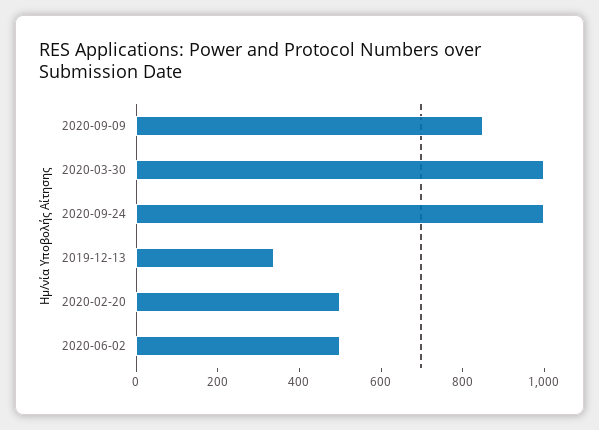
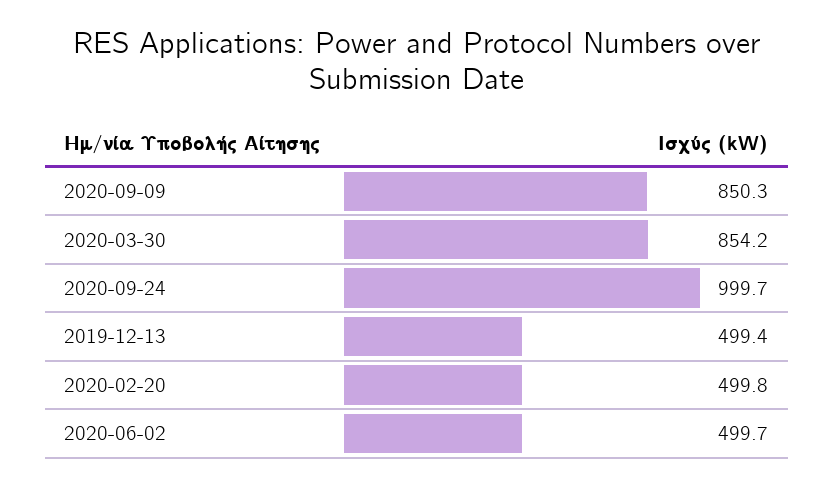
2020-03-30: 1000 -> 854.2
2019-12-13: 350 -> 499.4

